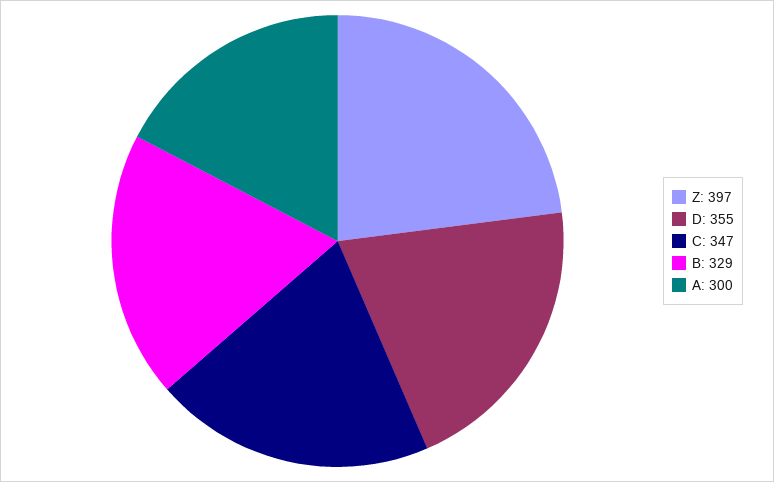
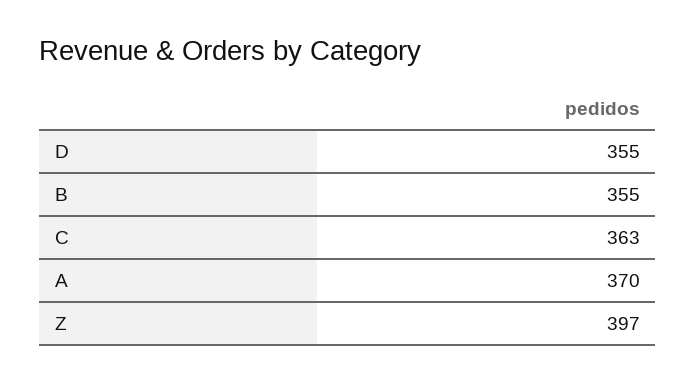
C: 347 -> 363
B: 329 -> 355
A: 300 -> 370

